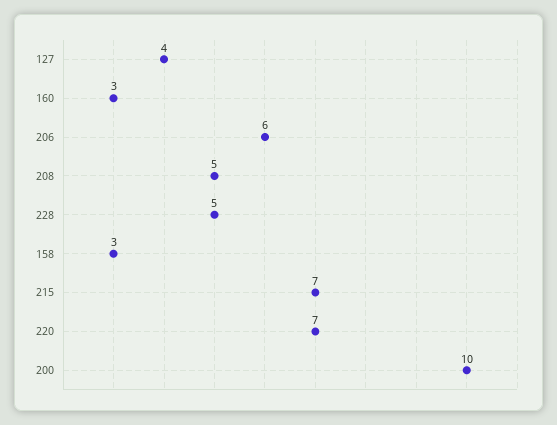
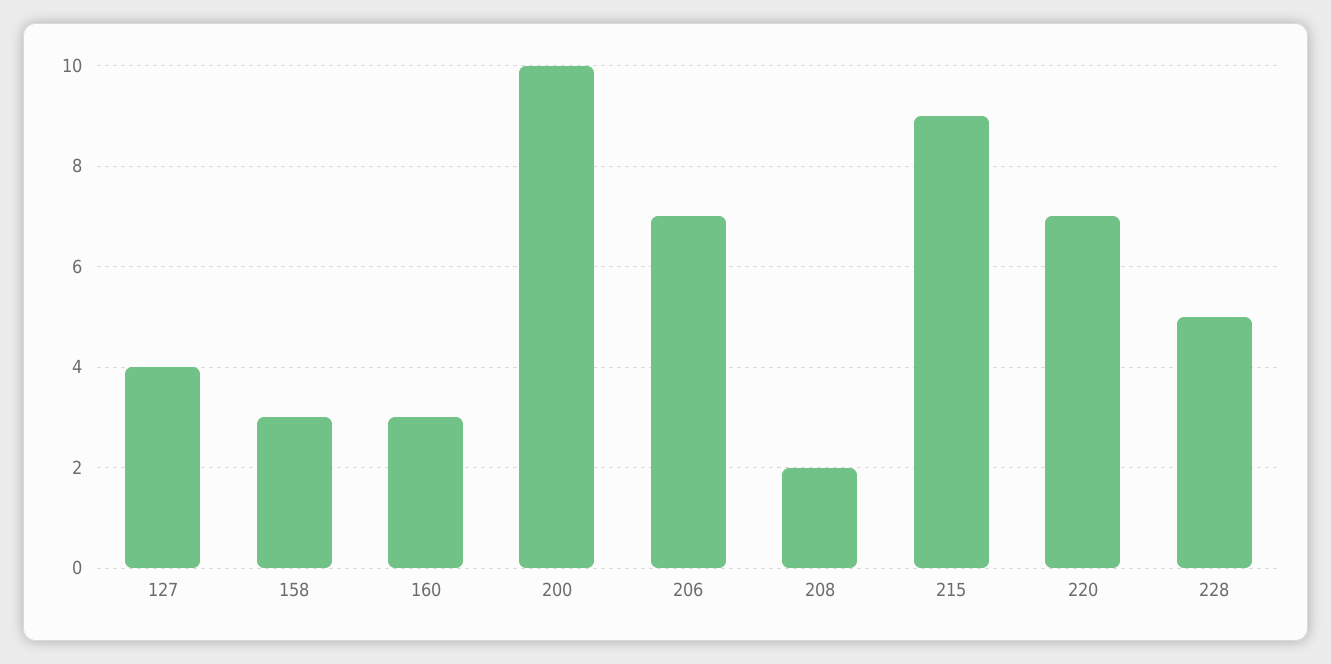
206: 6 -> 7
208: 5 -> 2
215: 7 -> 9

